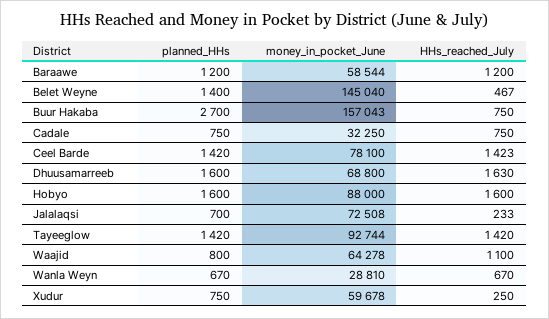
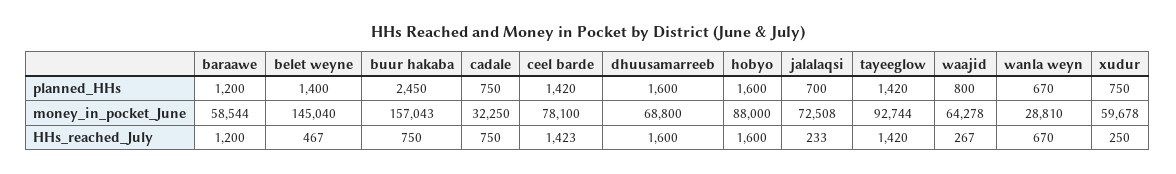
planned_HHs, Buur Hakaba: 2700 -> 2450
HHs_reached_July, Dhuusamarreeb: 1630 -> 1600
HHs_reached_July, Waajid: 1100 -> 267

